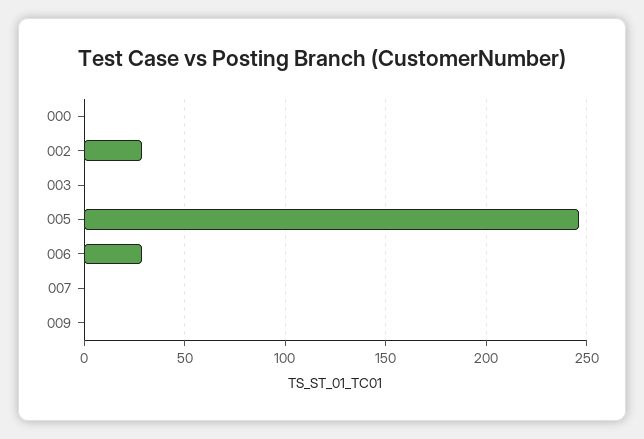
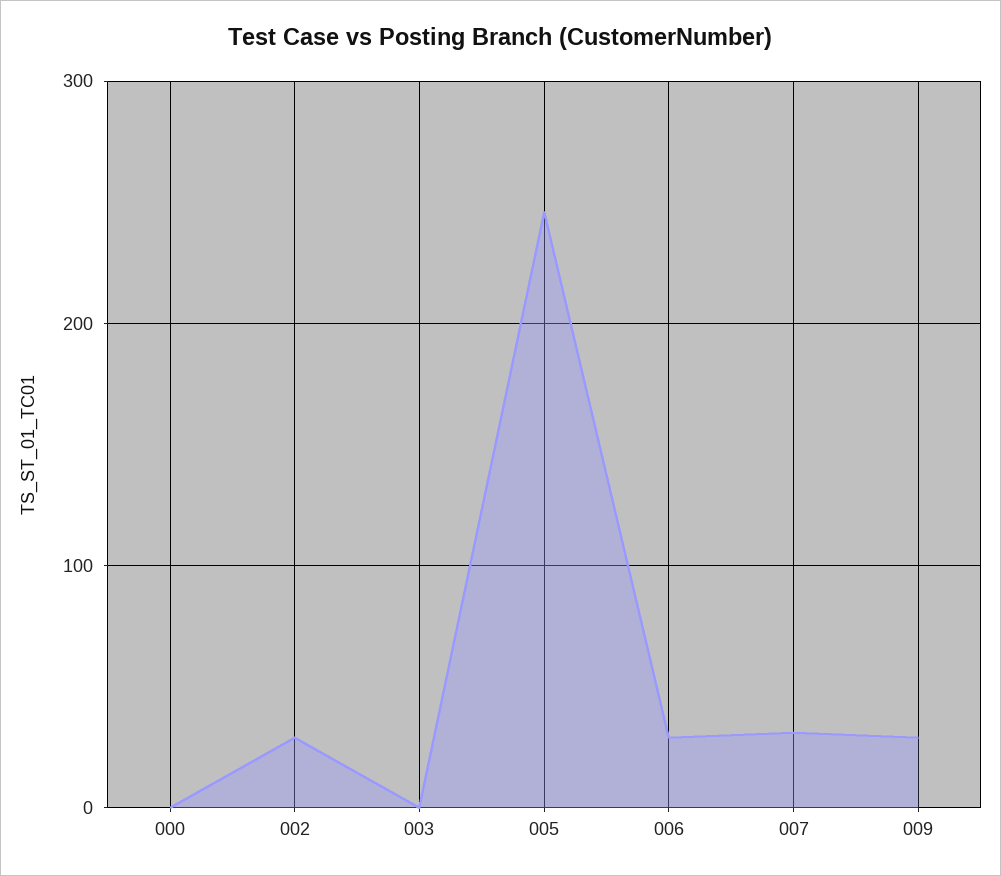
007: 0 -> 30
009: 0 -> 30

